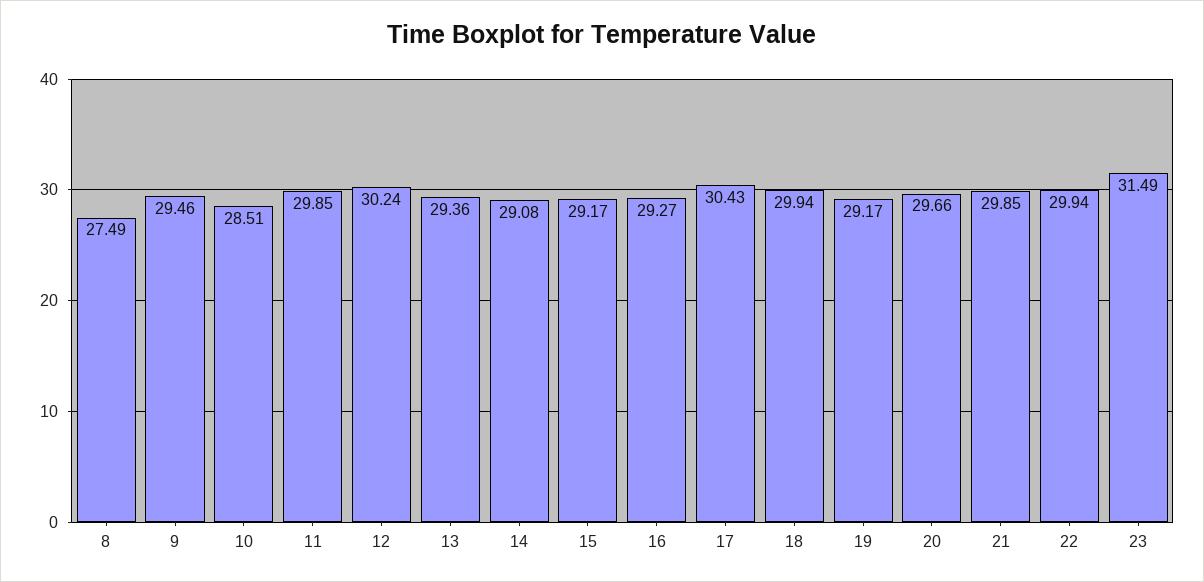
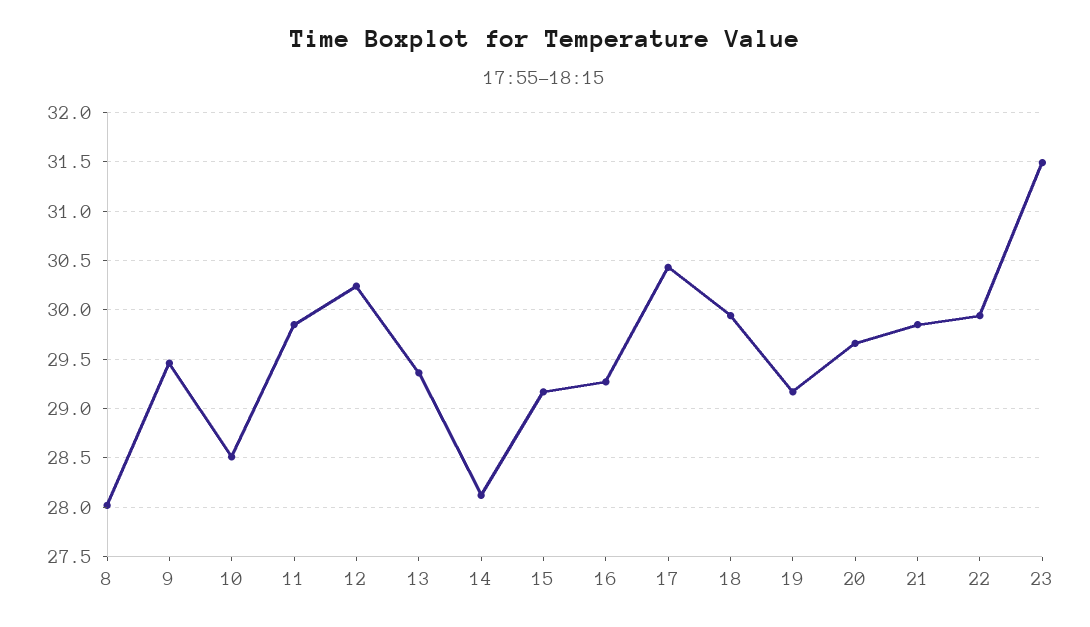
8: 27.49 -> 28
14: 29.08 -> 28.1

